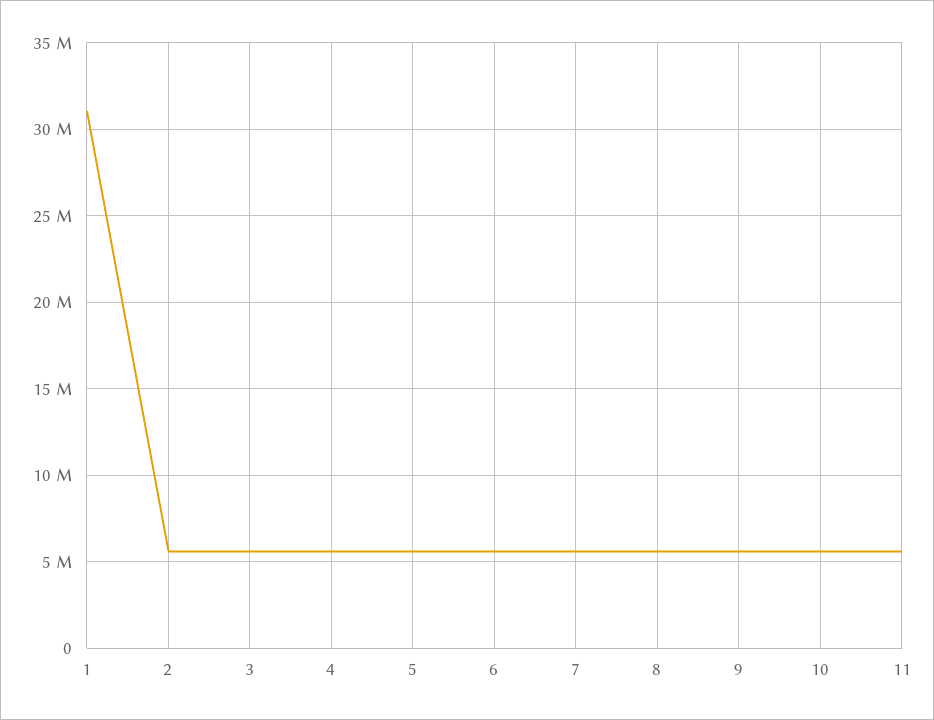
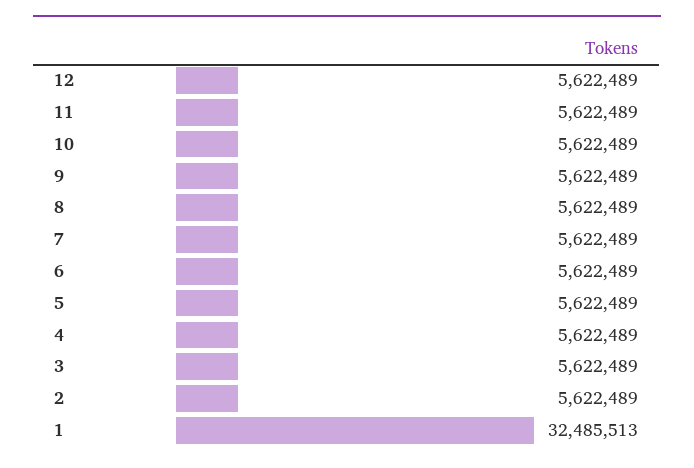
1: 31000000 -> 32485513
12: none -> 5622489

